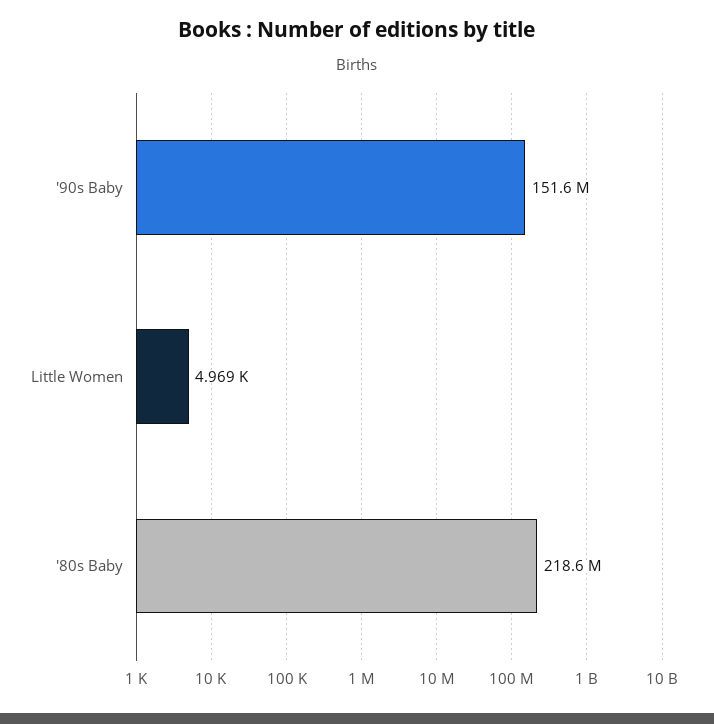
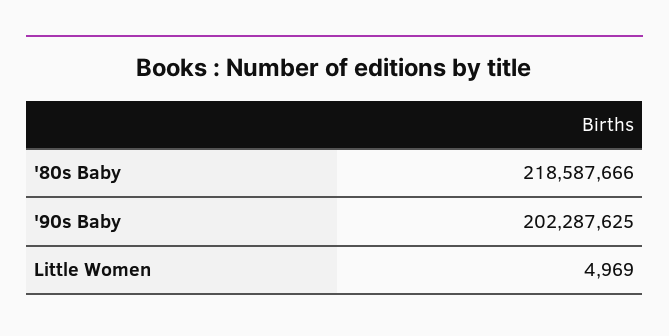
'90s Baby: 151600000 -> 202287625

